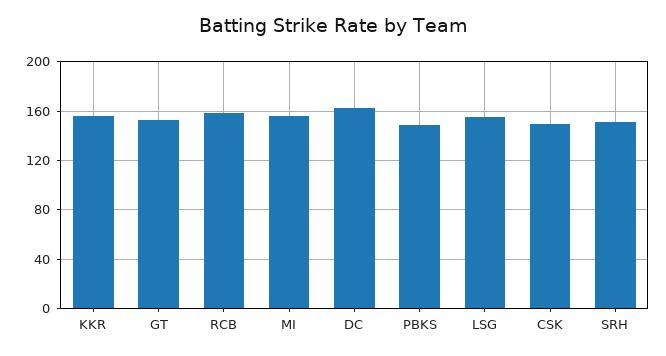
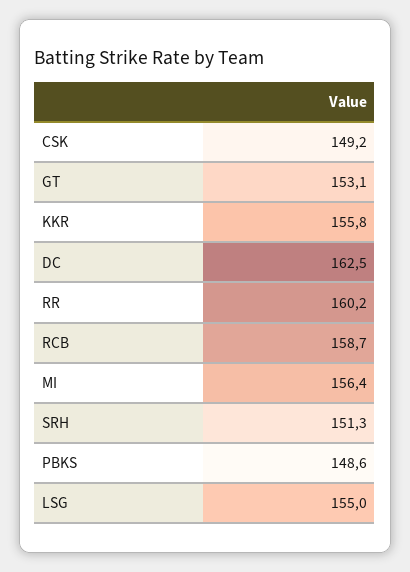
RR: none -> 160.2

